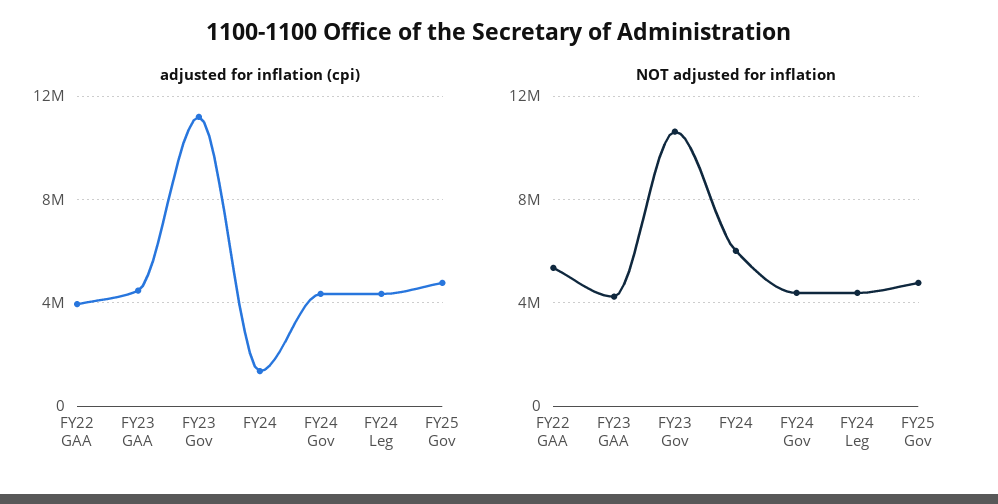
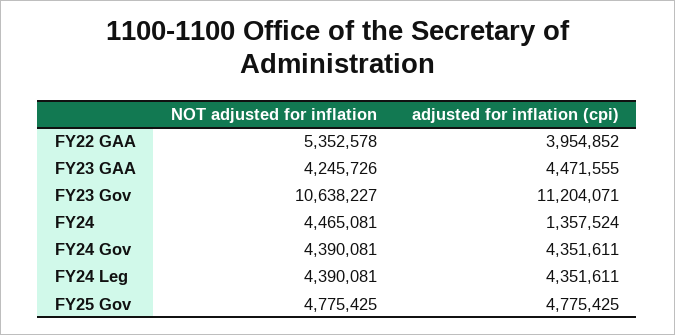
NOT adjusted for inflation, FY24: 6000000 -> 4465081

